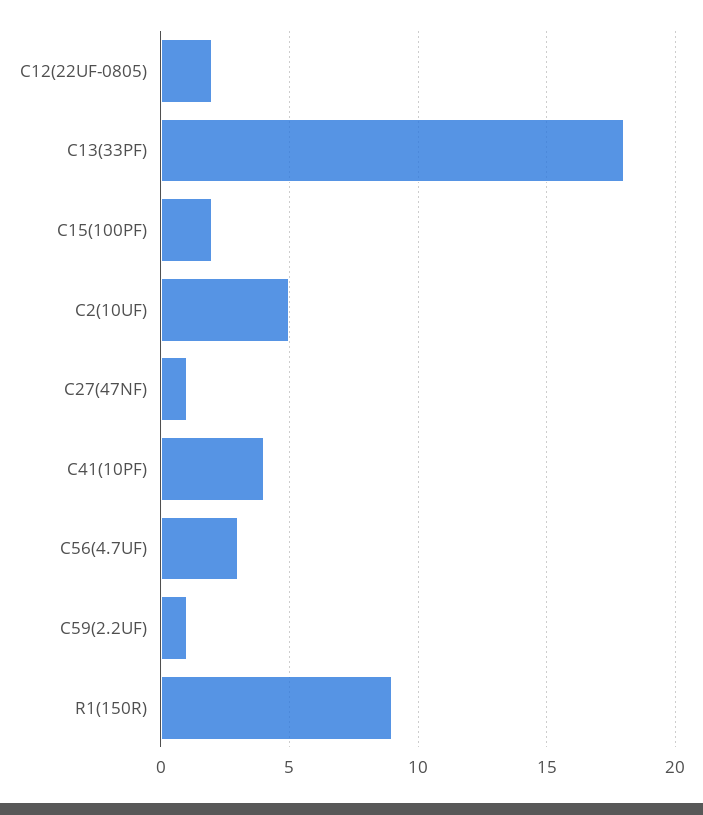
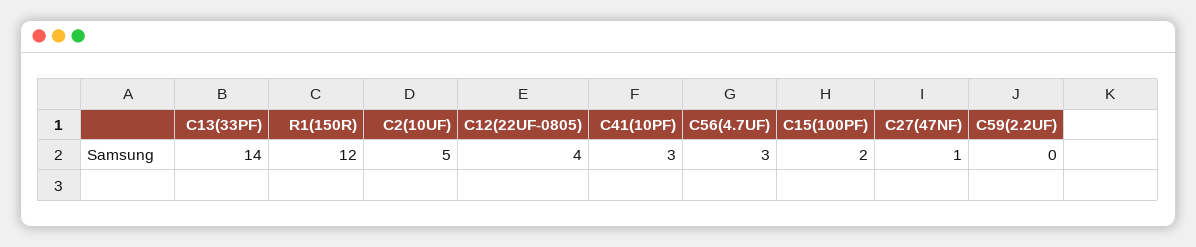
C12(22UF-0805): 2 -> 4
C13(33PF): 18 -> 14
C41(10PF): 4 -> 3
C59(2.2UF): 1 -> 0
R1(150R): 9 -> 12

